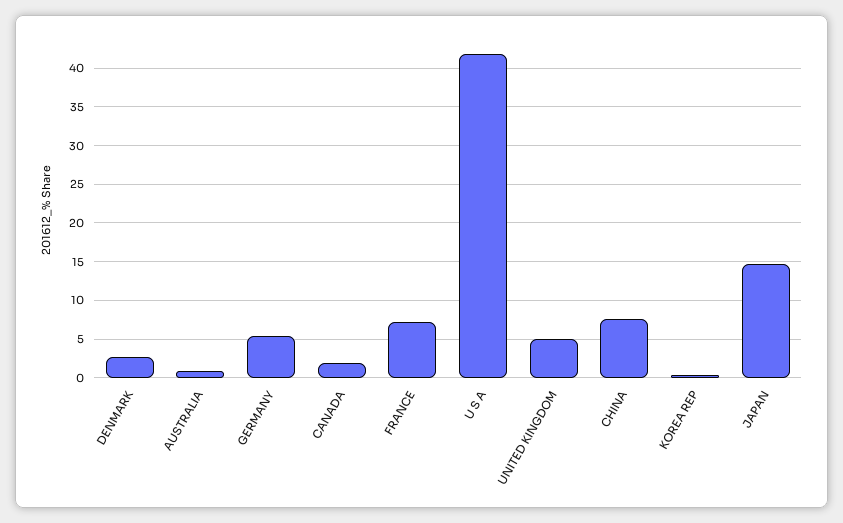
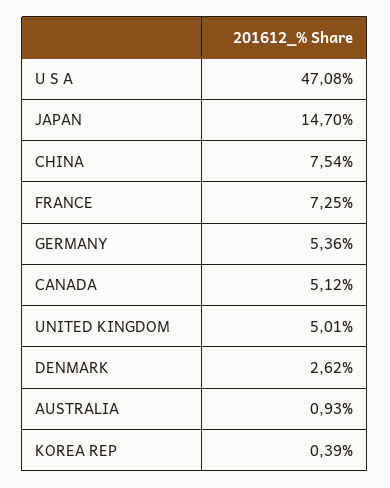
CANADA: 2 -> 5.12
U S A: 42 -> 47.08

